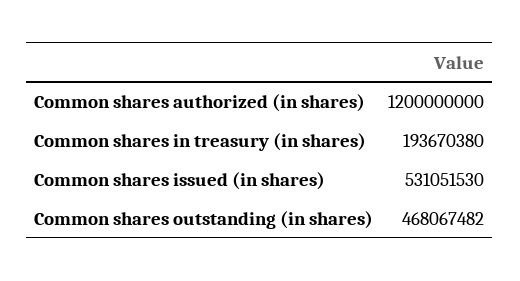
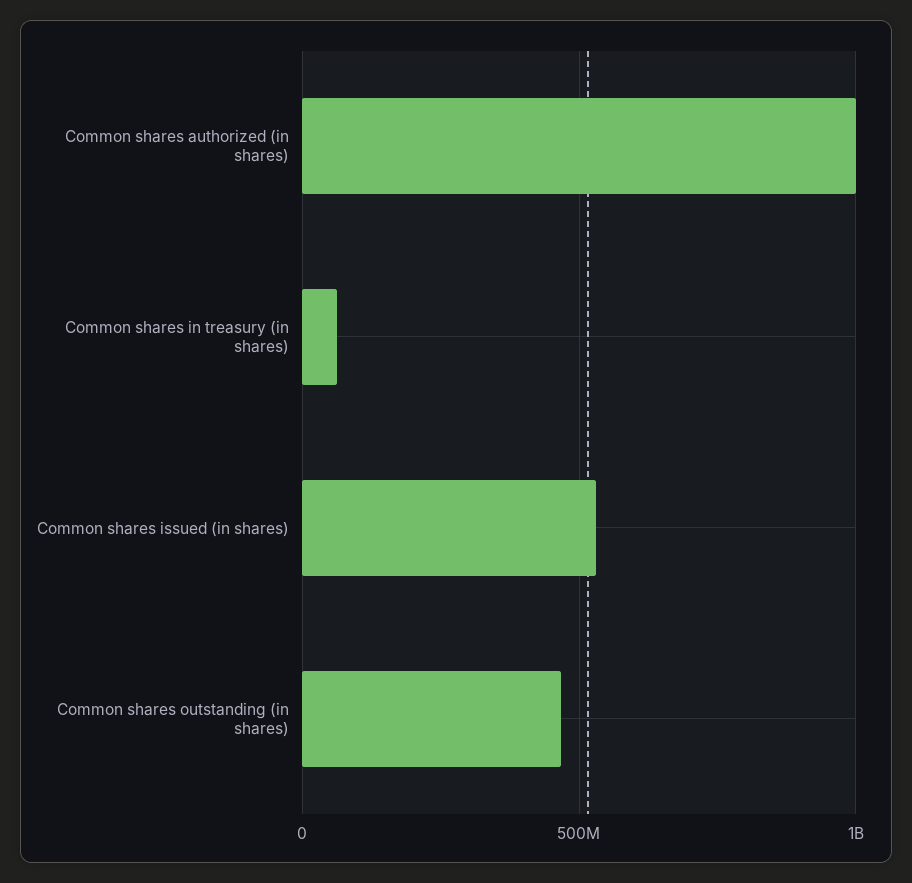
Common shares authorized (in shares): 1200000000 -> 1000000000
Common shares in treasury (in shares): 193670380 -> 50000000

